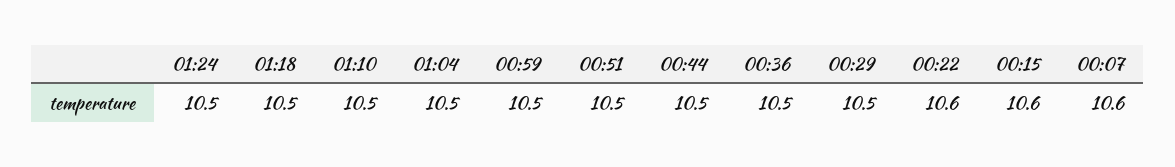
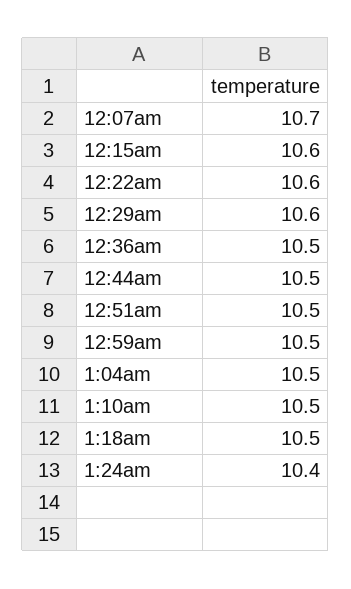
01:24: 10.5 -> 10.4
00:29: 10.5 -> 10.6
00:07: 10.6 -> 10.7

